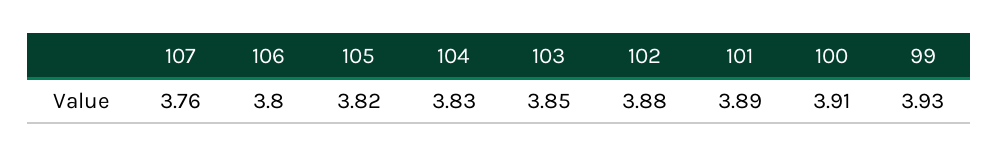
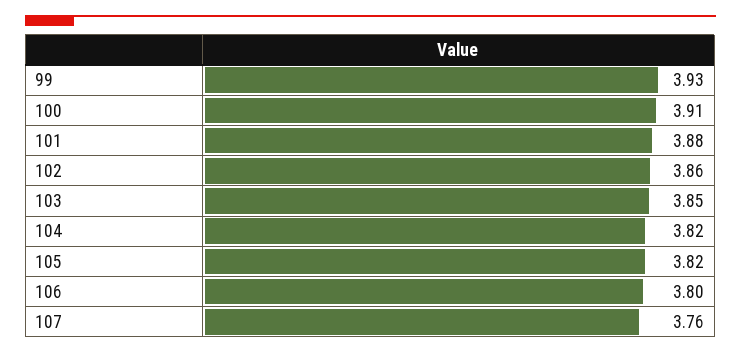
104: 3.83 -> 3.82
102: 3.88 -> 3.86
101: 3.89 -> 3.88

